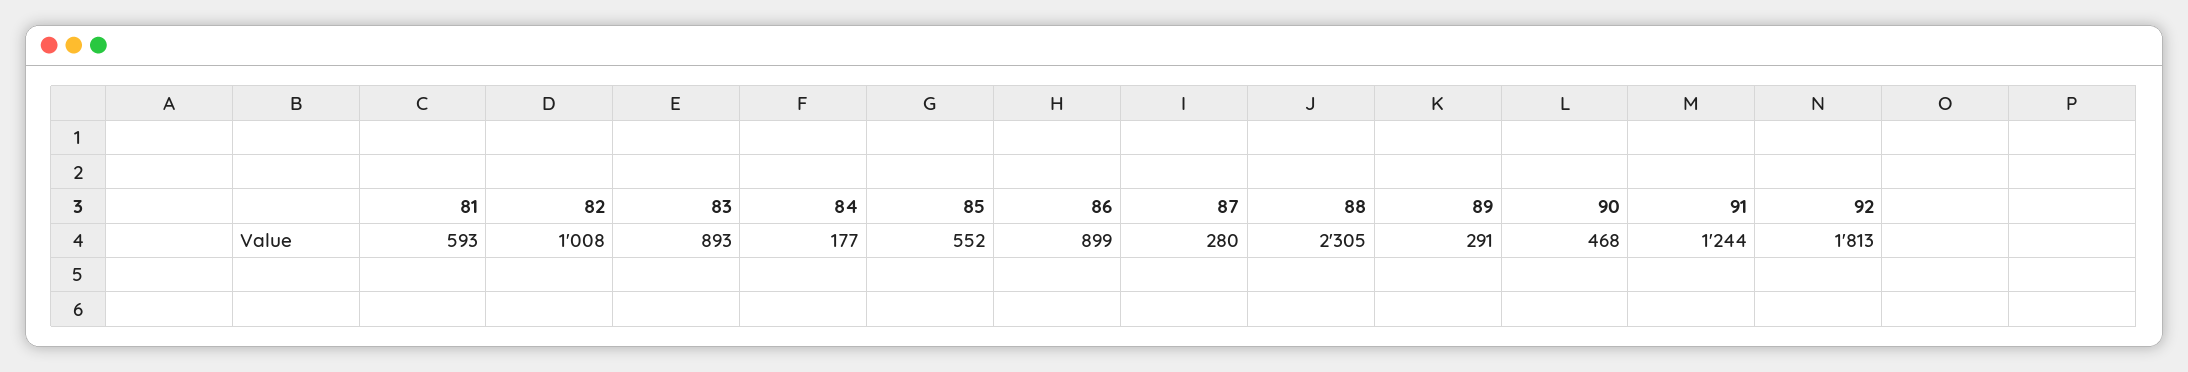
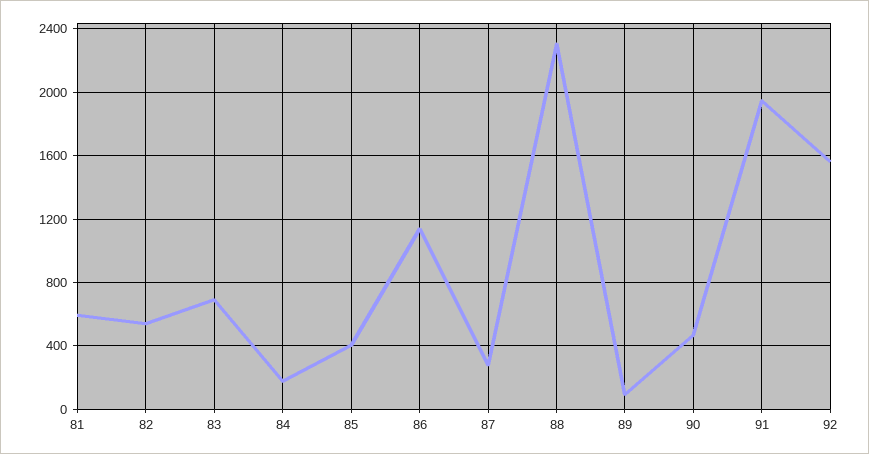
82: 1008 -> 550
83: 893 -> 700
85: 552 -> 400
86: 899 -> 1150
89: 291 -> 100
91: 1244 -> 1950
92: 1813 -> 1550

